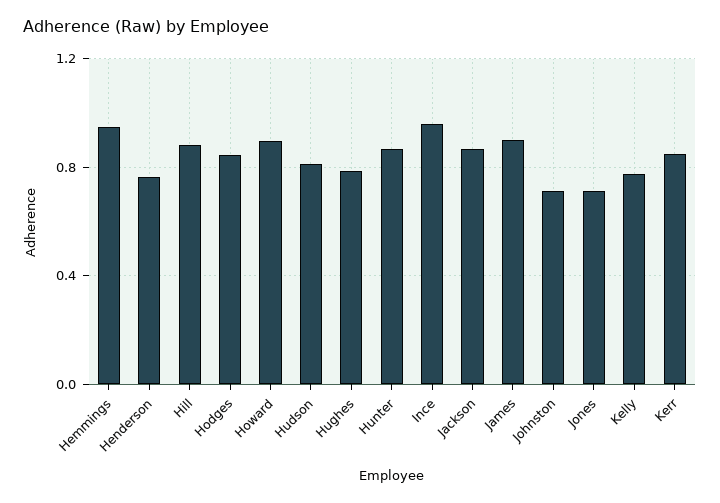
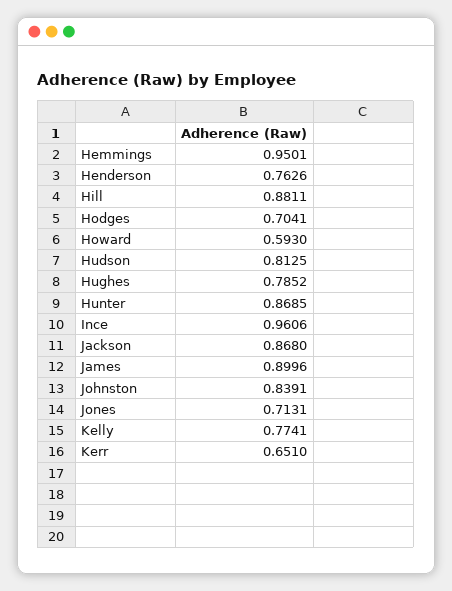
Hodges: 0.85 -> 0.7041
Howard: 0.9 -> 0.593
Johnston: 0.7 -> 0.8391
Kerr: 0.85 -> 0.651

